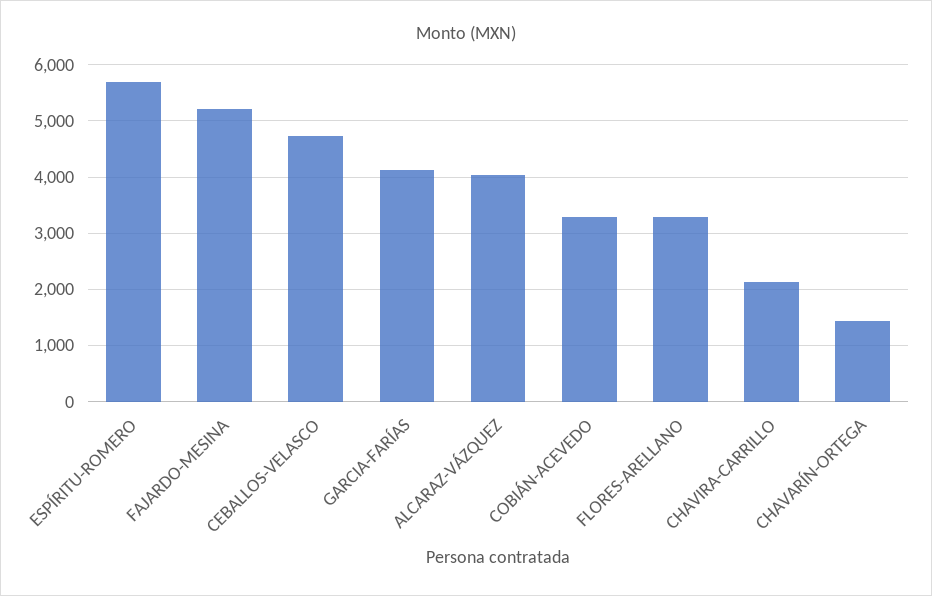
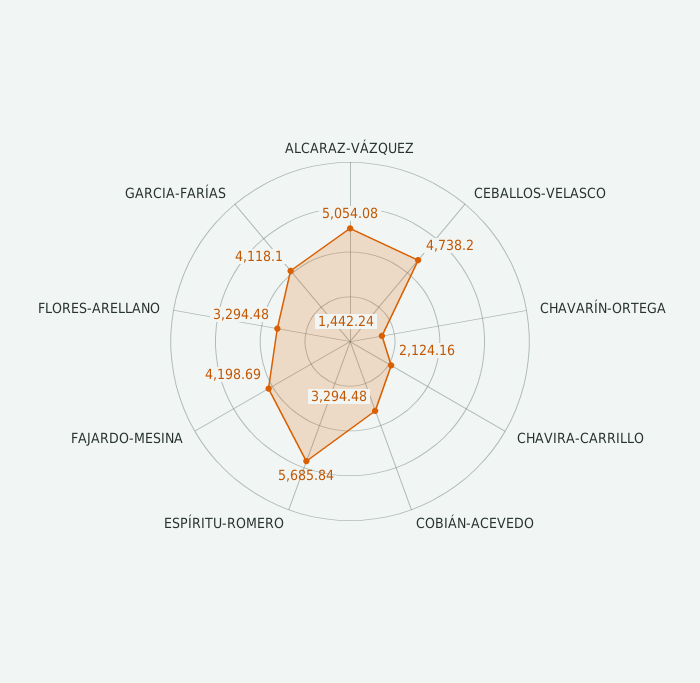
FAJARDO-MESINA: 5200 -> 4198.69
ALCARAZ-VÁZQUEZ: 4000 -> 5054.08

